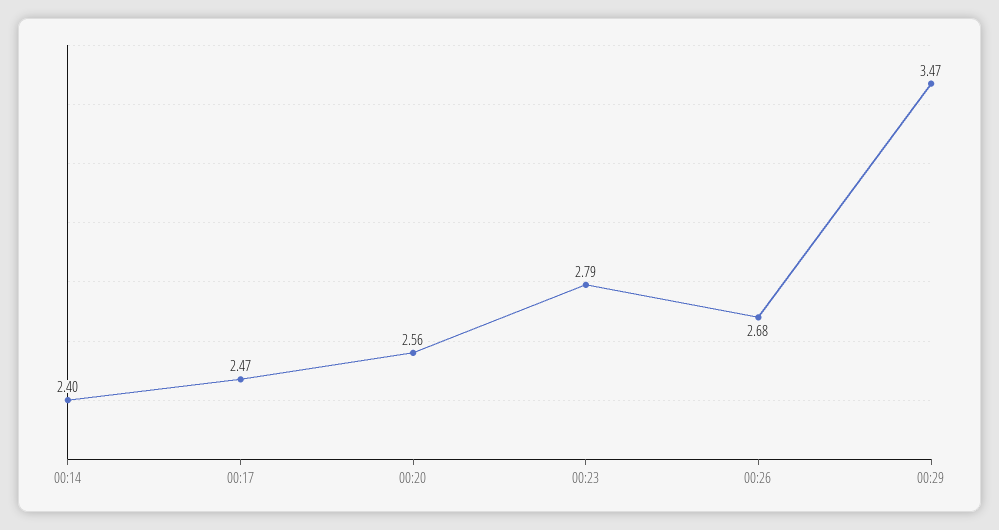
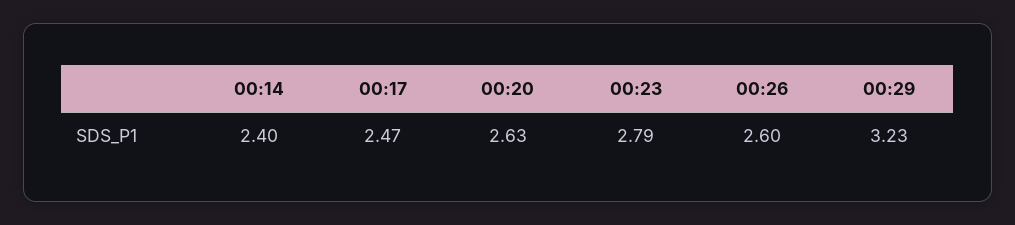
00:20: 2.56 -> 2.63
00:26: 2.68 -> 2.6
00:29: 3.47 -> 3.23

